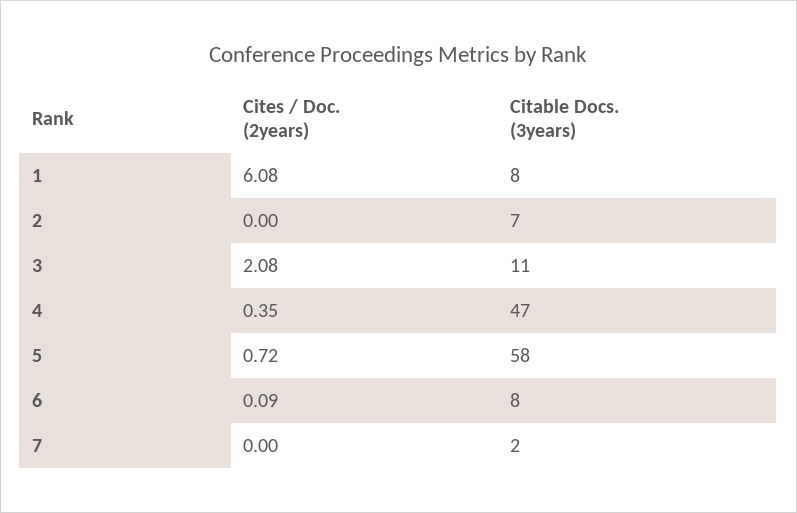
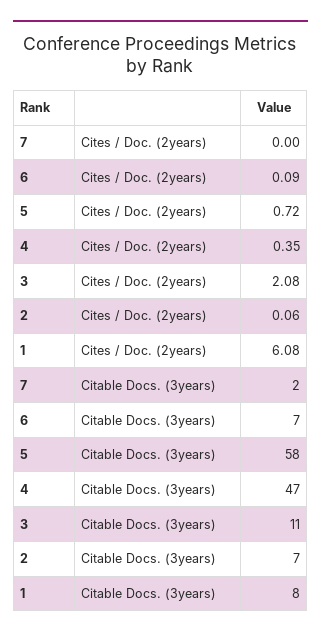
Cites / Doc. (2years), 2: 0 -> 0.06
Citable Docs. (3years), 6: 8 -> 7

